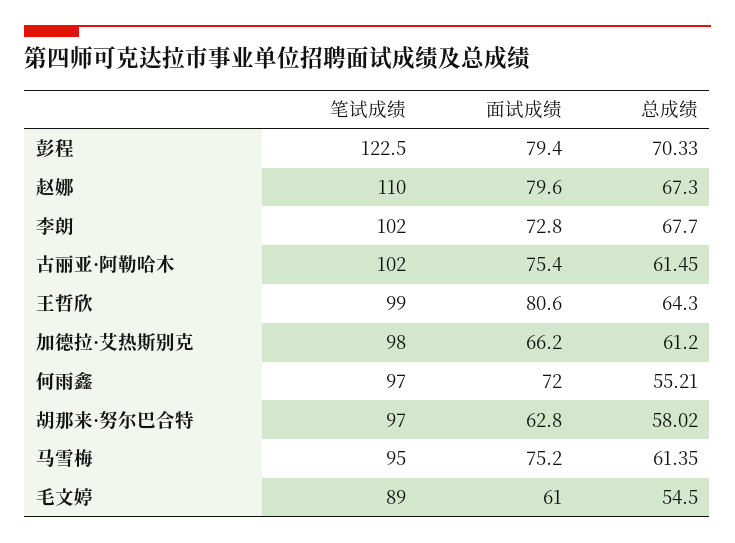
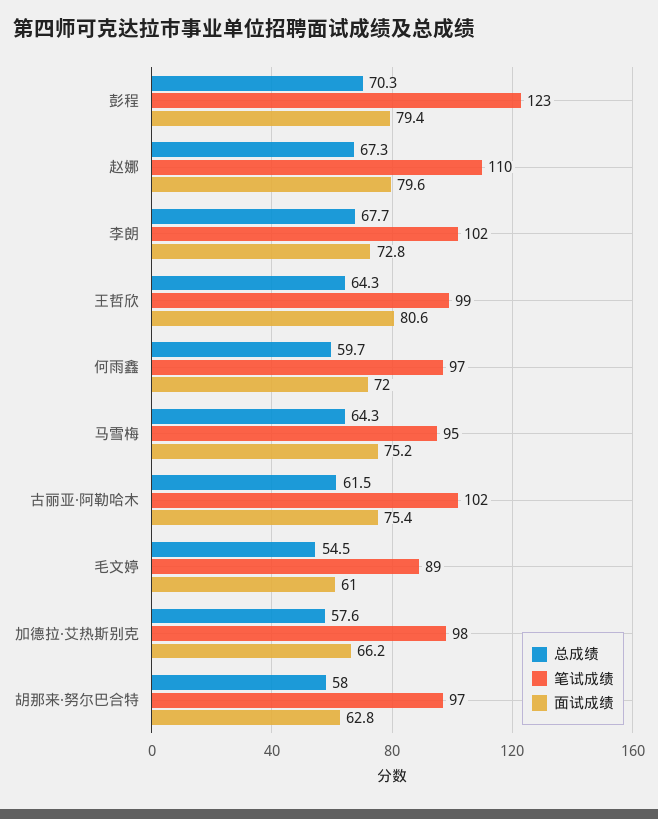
总成绩, 加德拉·艾热斯别克: 61.2 -> 57.6
总成绩, 何雨鑫: 55.21 -> 59.7
总成绩, 马雪梅: 61.35 -> 64.3

